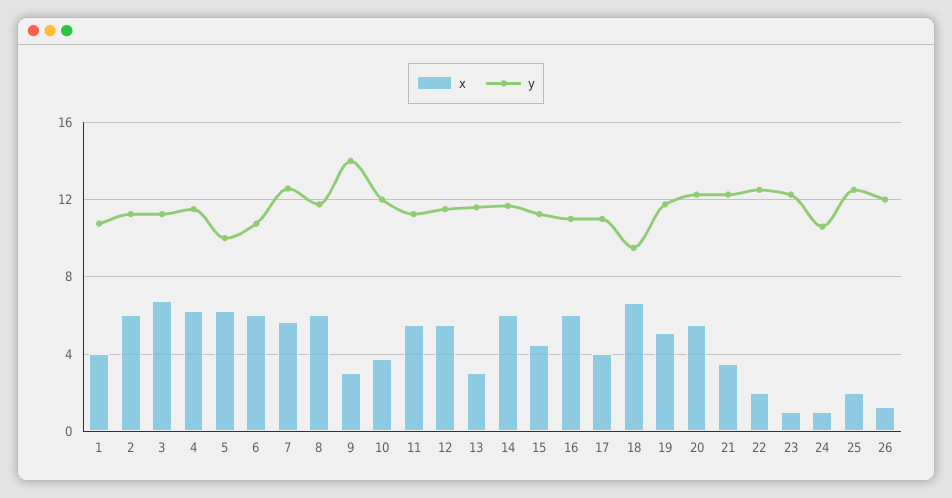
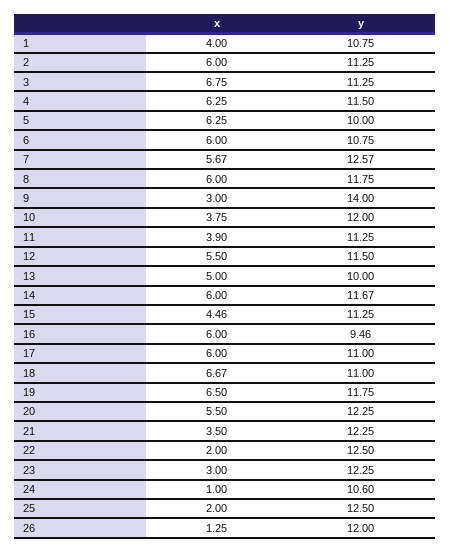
x, 11: 5.5 -> 3.9
x, 13: 3 -> 5
y, 13: 11.5 -> 10
y, 16: 11 -> 9.46
x, 17: 4 -> 6
y, 18: 9.5 -> 11
x, 19: 5 -> 6.5
x, 23: 1 -> 3

